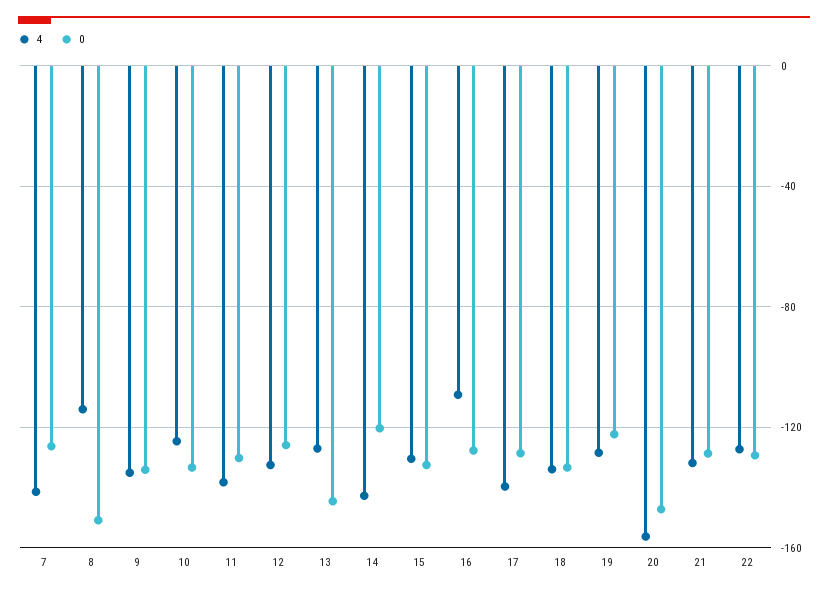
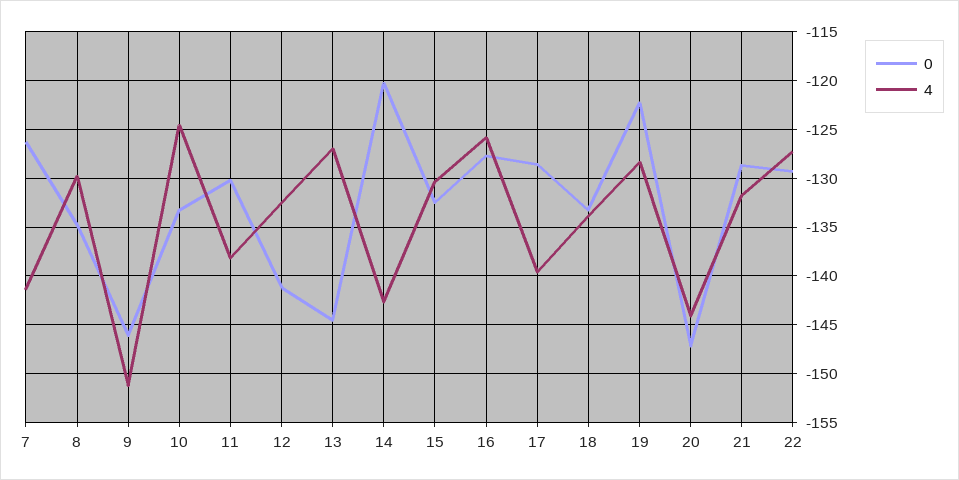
4, 8: -115 -> -130
0, 8: -150 -> -135
4, 9: -135 -> -151
0, 9: -135 -> -146
0, 12: -125 -> -141
4, 16: -110 -> -126
4, 20: -155 -> -144

